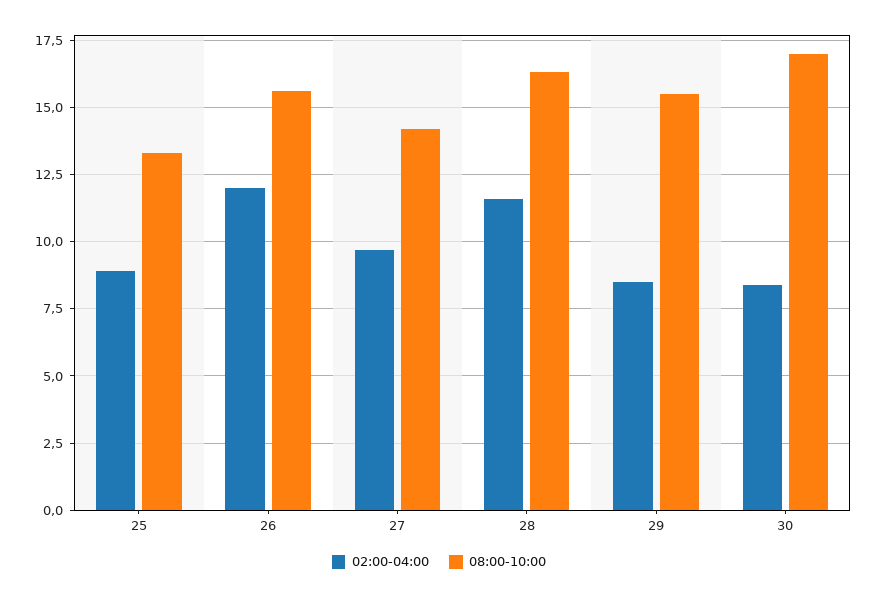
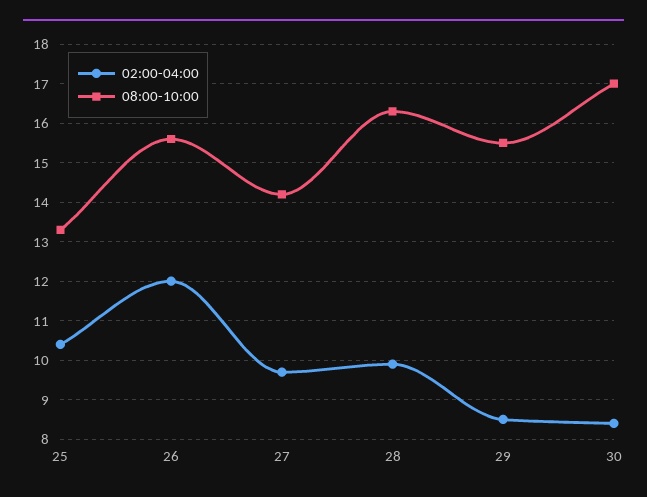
02:00-04:00, 25: 9 -> 10.5
02:00-04:00, 28: 11.5 -> 10

